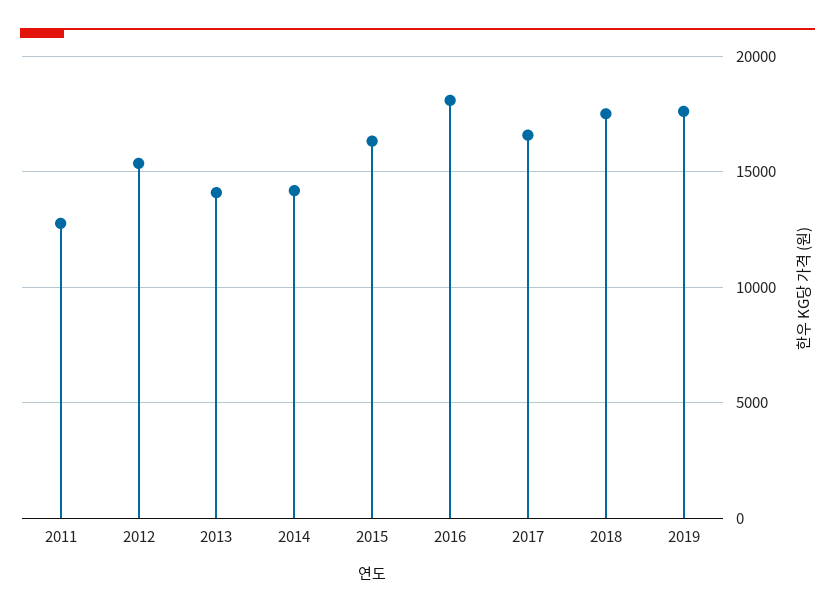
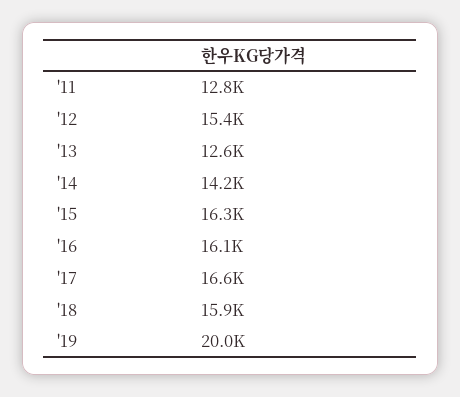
2013: 14000 -> 12600
2016: 18000 -> 16100
2018: 17500 -> 15900
2019: 17500 -> 20000

